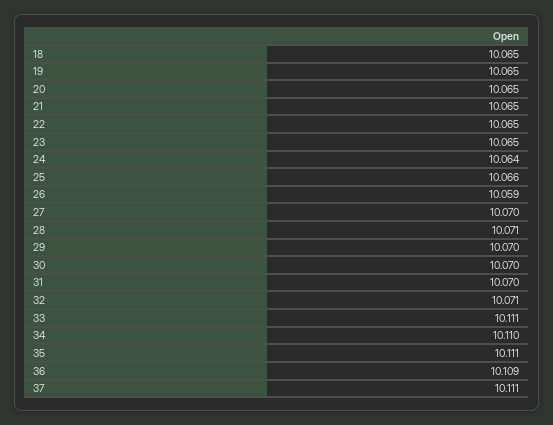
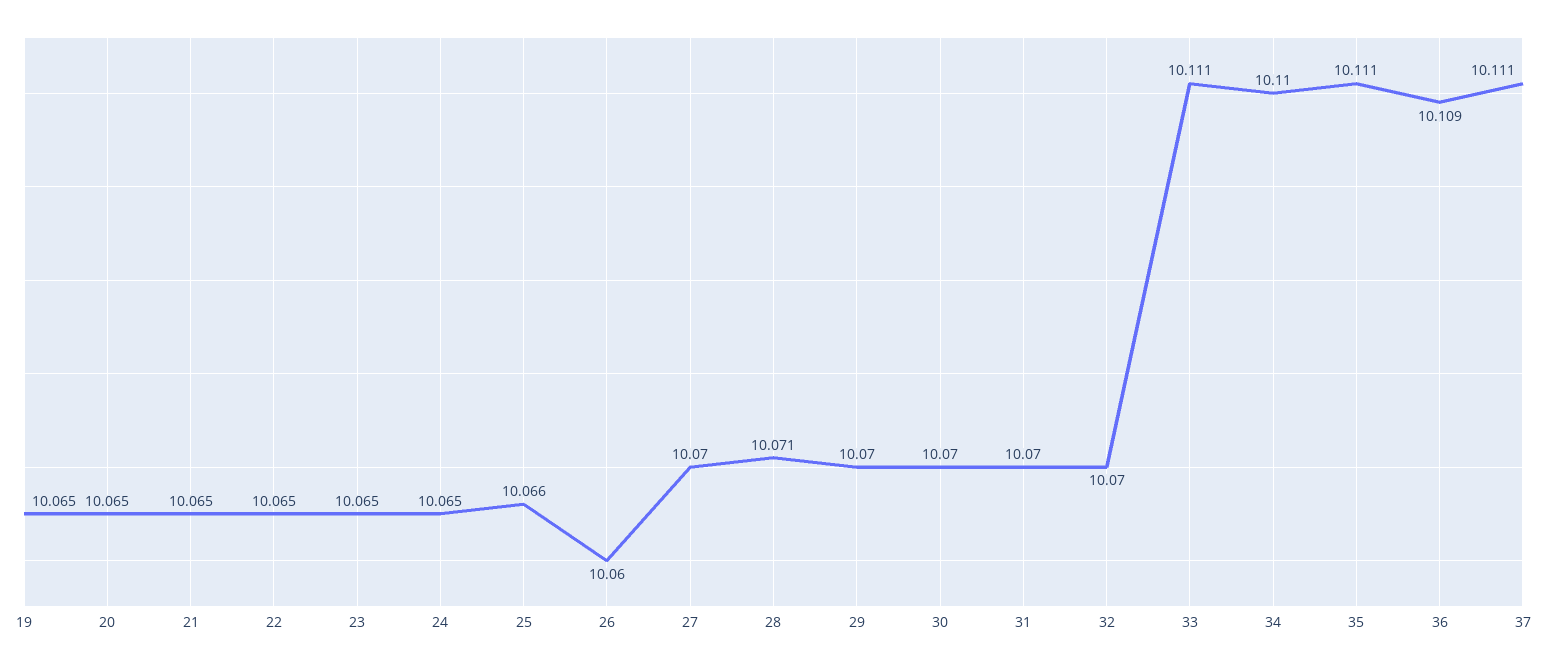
18: 10.065 -> none
24: 10.064 -> 10.065
26: 10.059 -> 10.06
32: 10.071 -> 10.07

